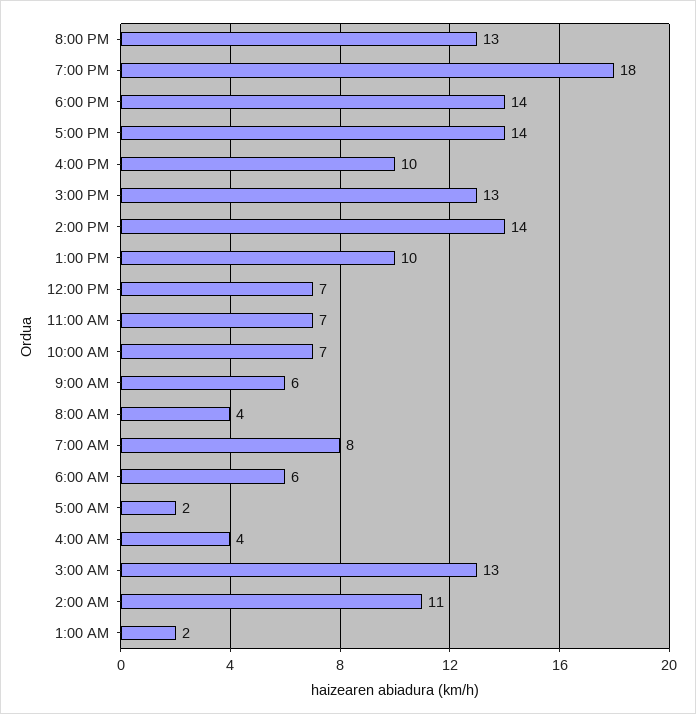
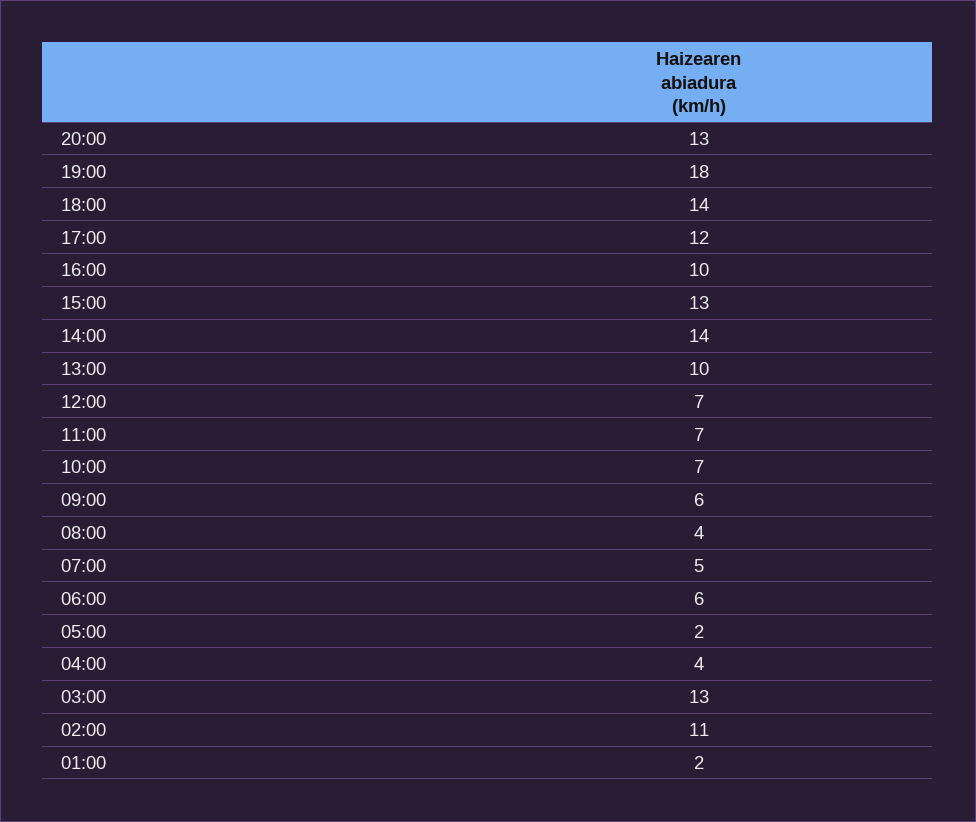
5:00 PM: 14 -> 12
7:00 AM: 8 -> 5

